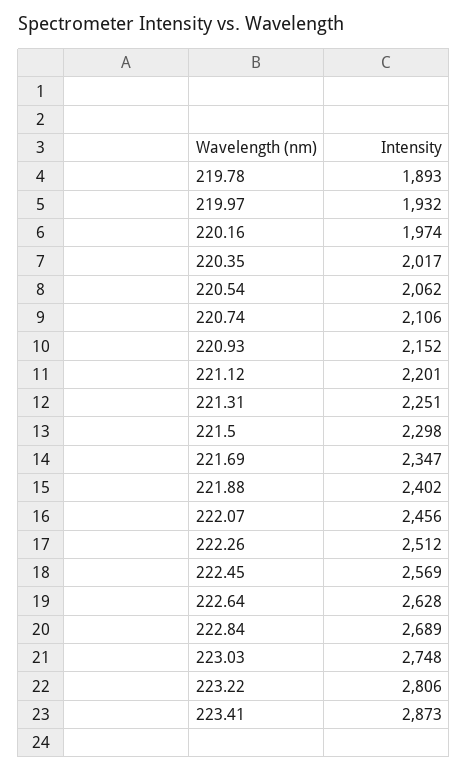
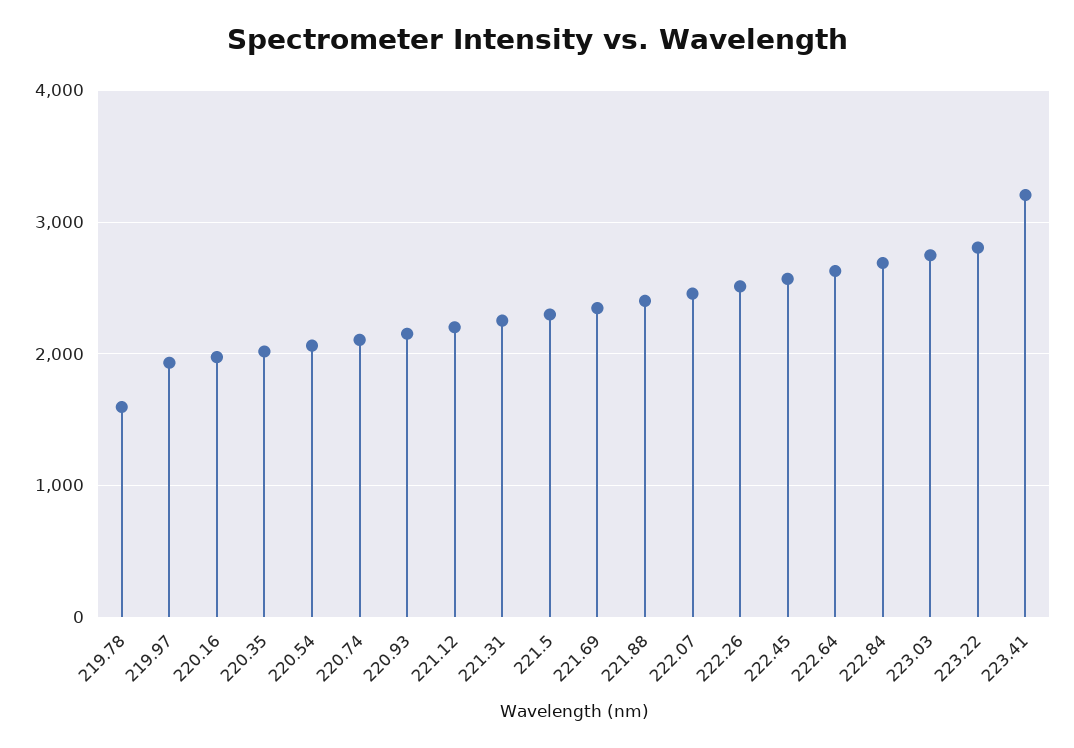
219.78: 1893 -> 1600
223.41: 2873 -> 3200

